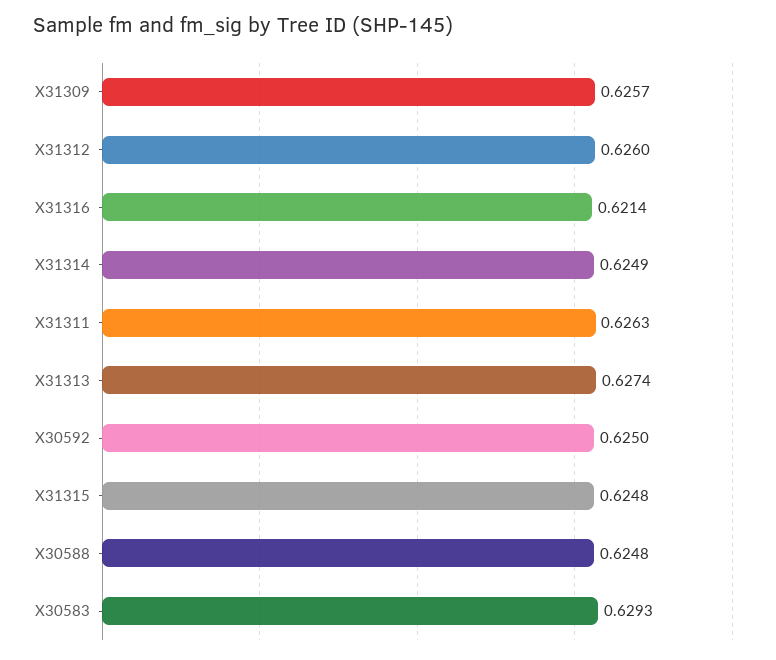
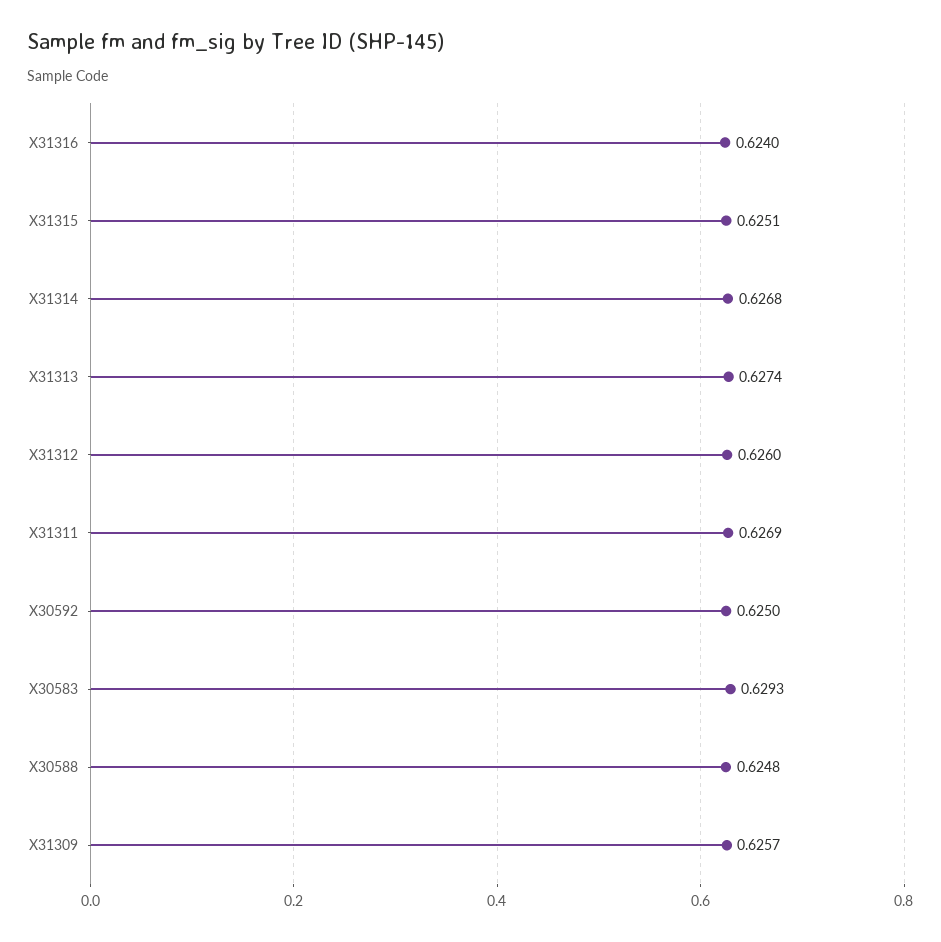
X31316: 0.6214 -> 0.624
X31314: 0.6249 -> 0.6268
X31311: 0.6263 -> 0.6269
X31315: 0.6248 -> 0.6251

